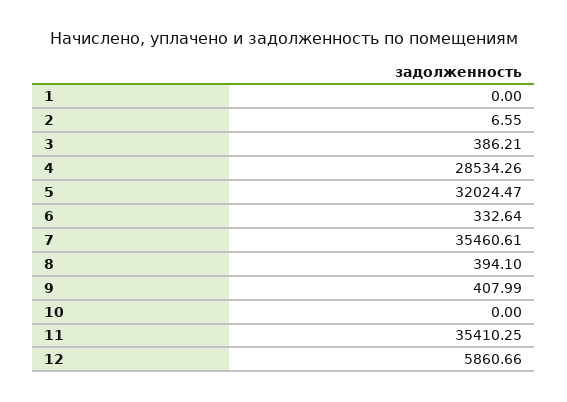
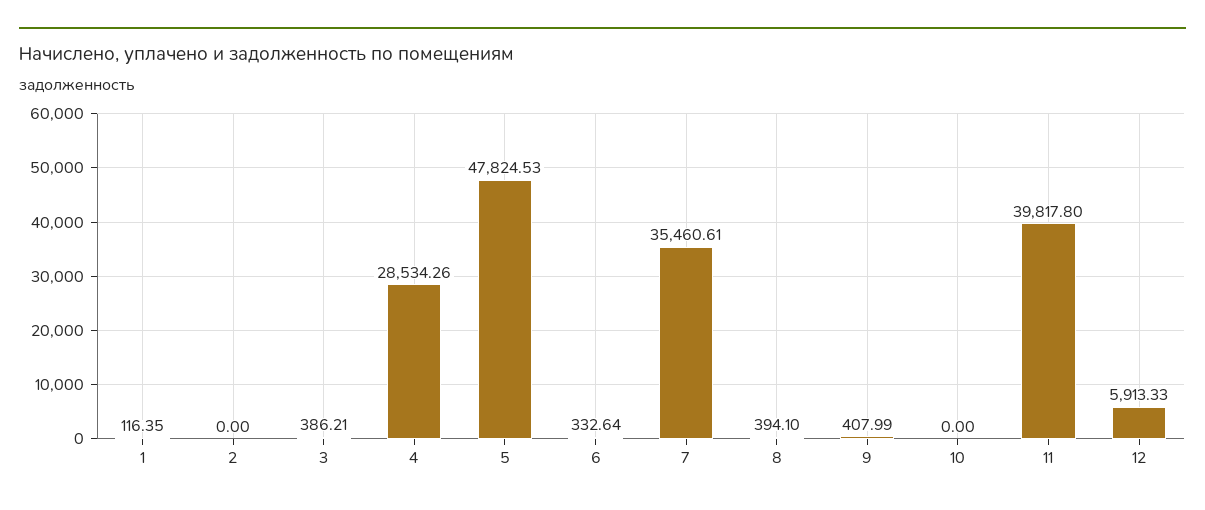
1: 0 -> 116.35
2: 6.55 -> 0
5: 32024.47 -> 47824.53
11: 35410.25 -> 39817.8
12: 5860.66 -> 5913.33

